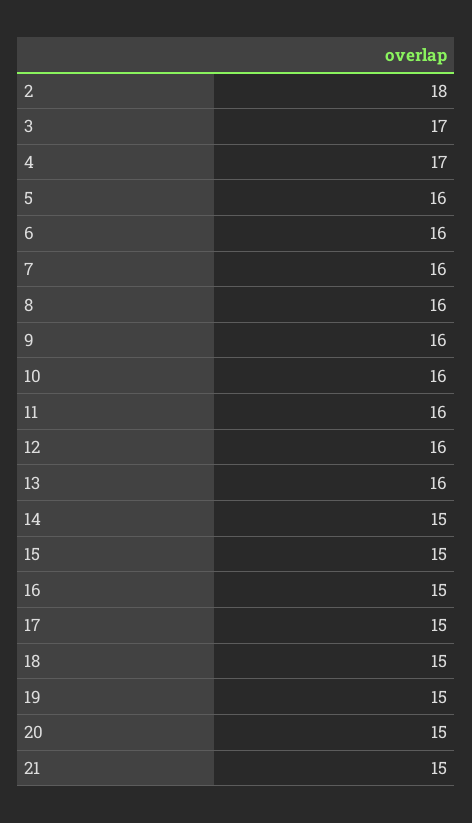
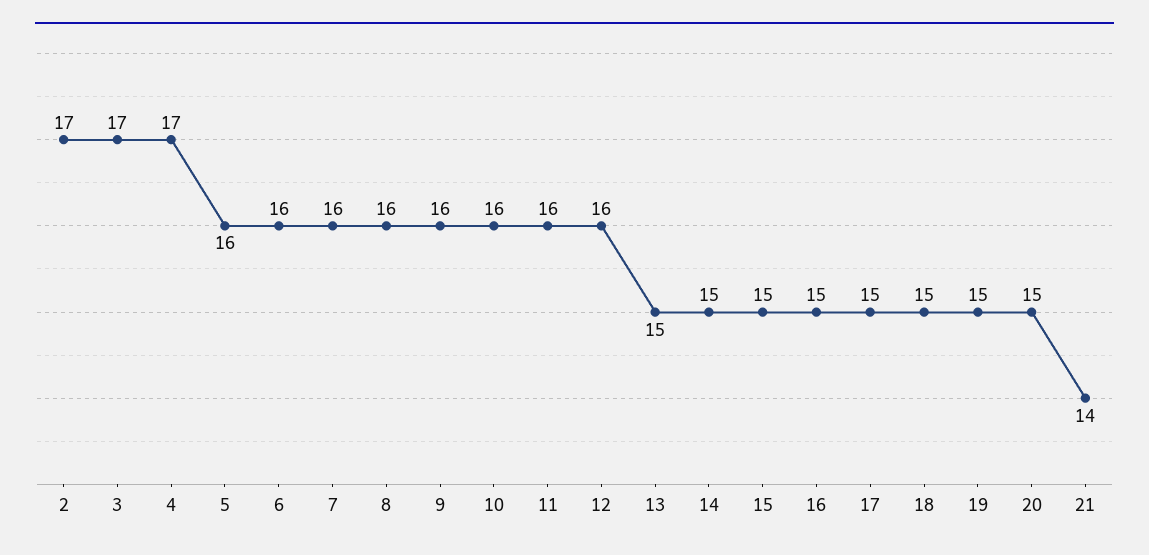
2: 18 -> 17
13: 16 -> 15
21: 15 -> 14

